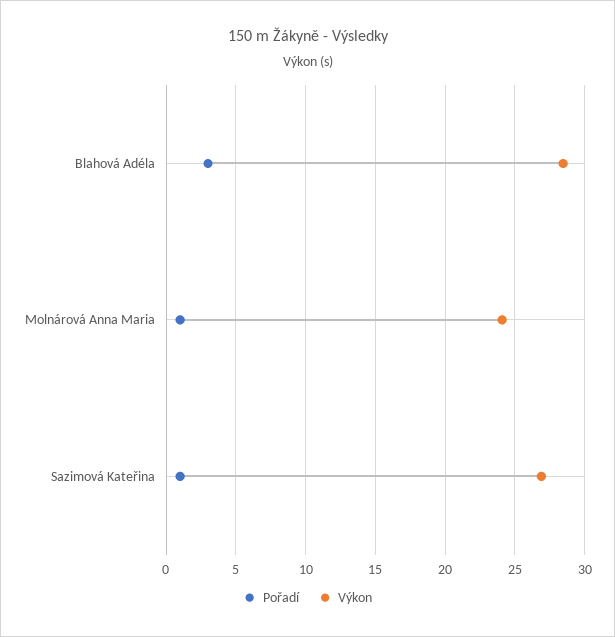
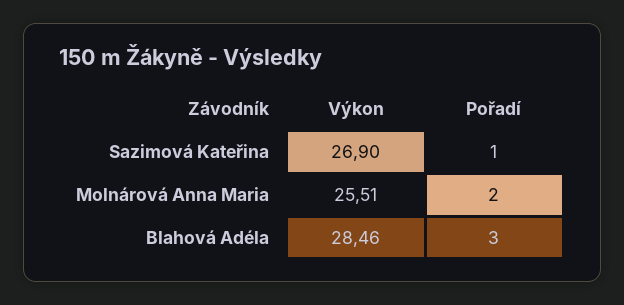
Pořadí, Molnárová Anna Maria: 1 -> 2
Výkon, Molnárová Anna Maria: 24 -> 25.51

